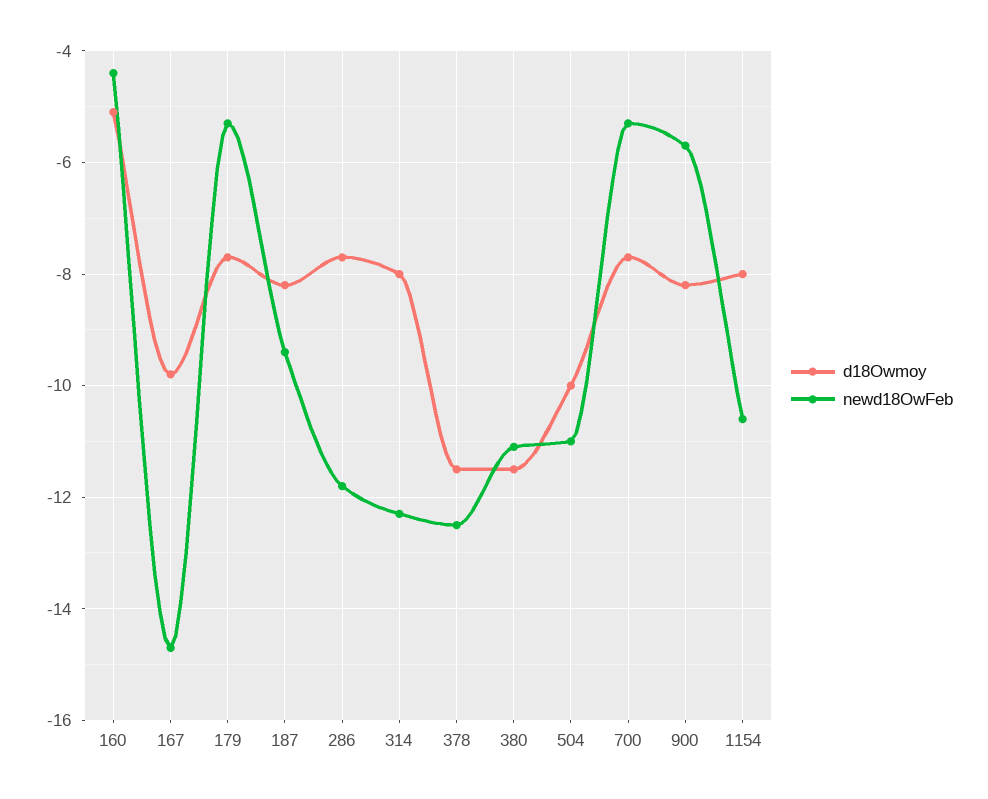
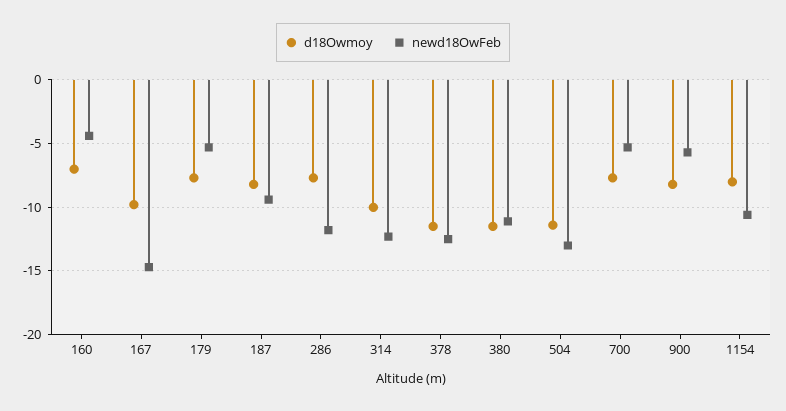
d18Owmoy, 160: -5 -> -7
d18Owmoy, 314: -8 -> -10
d18Owmoy, 504: -10 -> -11.5
newd18OwFeb, 504: -11 -> -13

